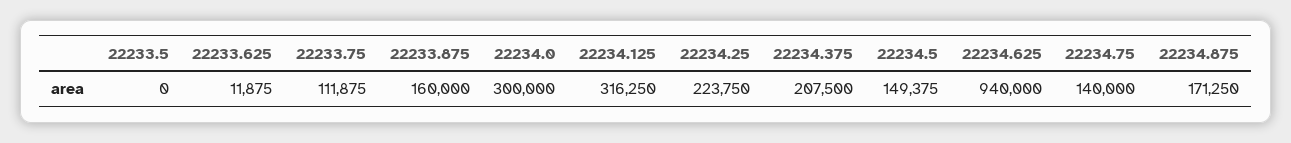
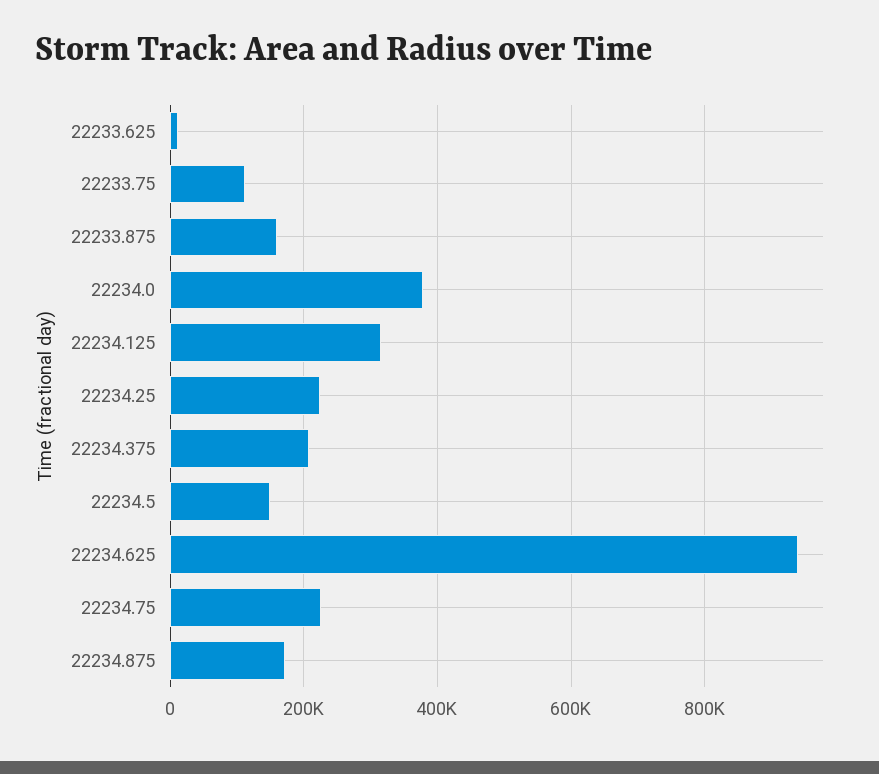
22233.5: 0 -> none
22234.0: 300000 -> 380000
22234.75: 140000 -> 220000

